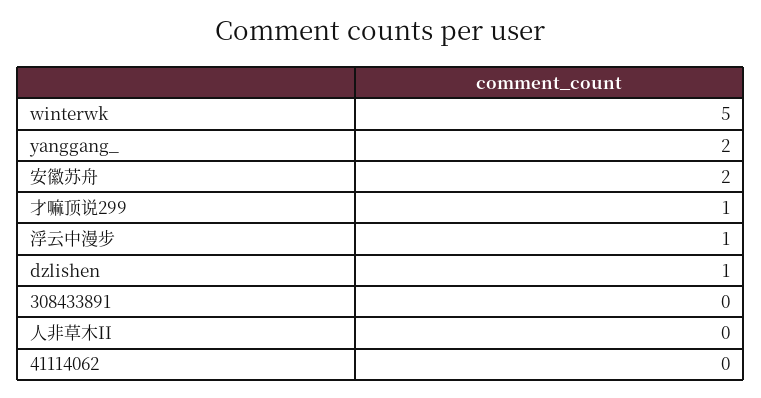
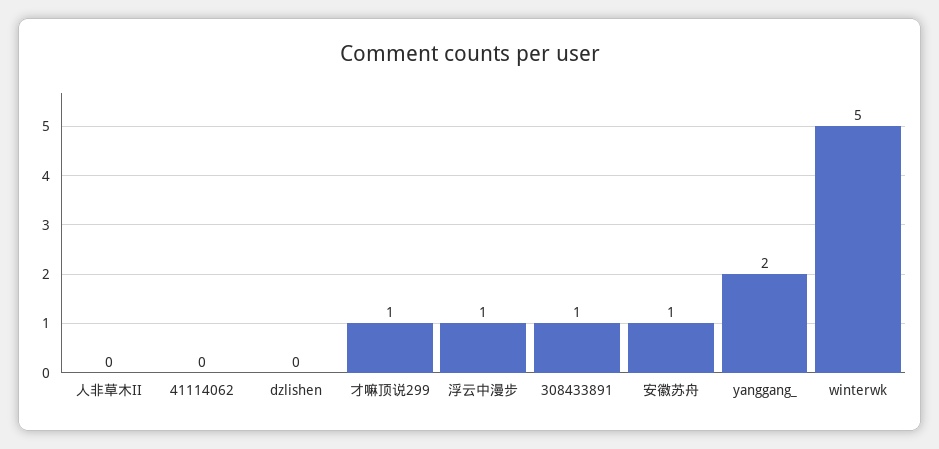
安徽苏舟: 2 -> 1
dzlishen: 1 -> 0
308433891: 0 -> 1

